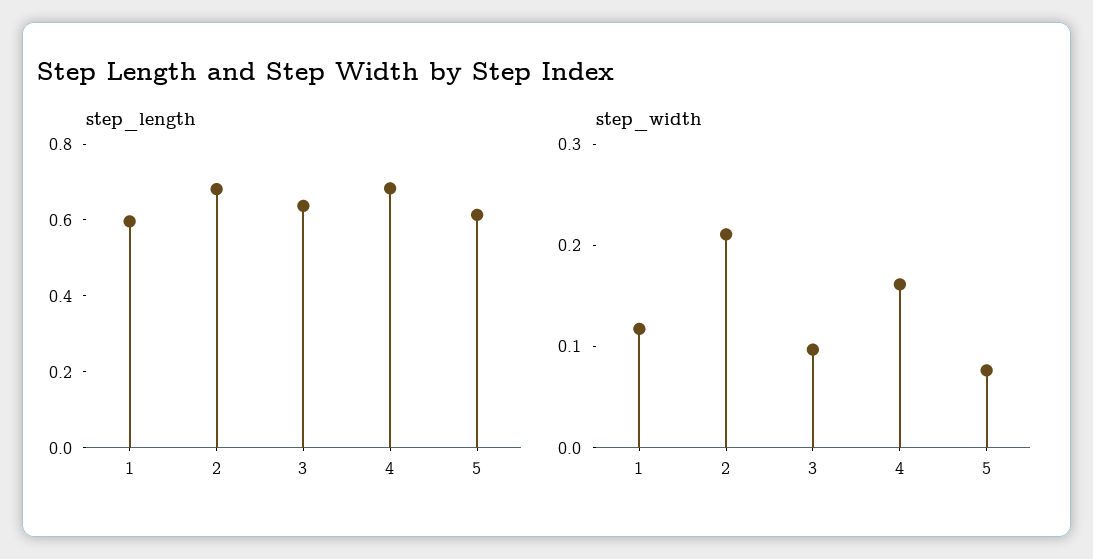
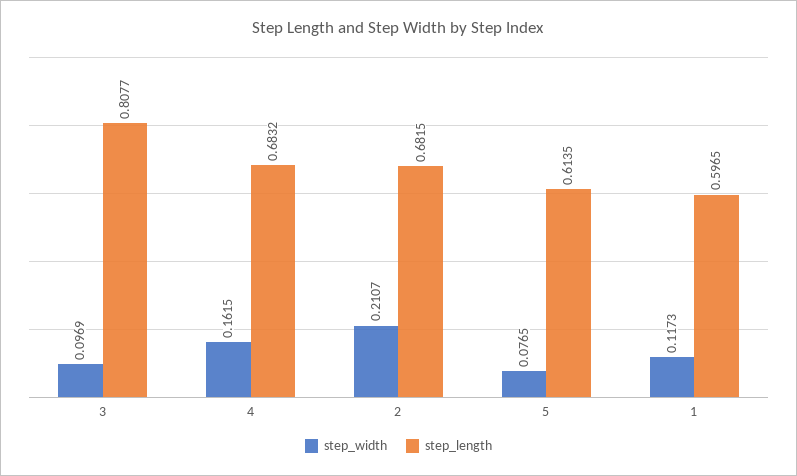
step_length, 3: 0.65 -> 0.8077

